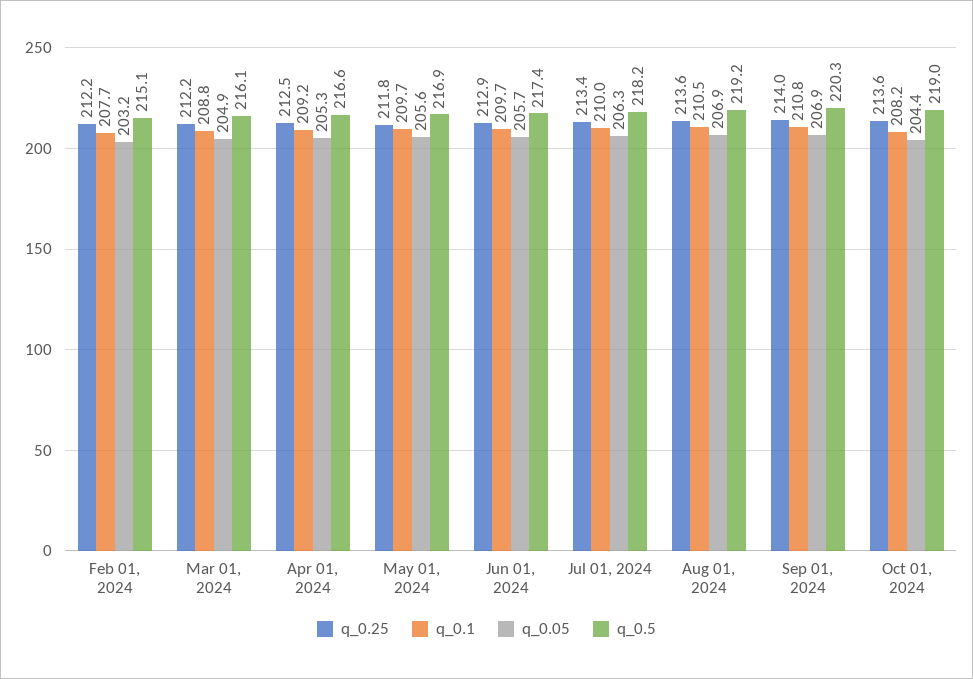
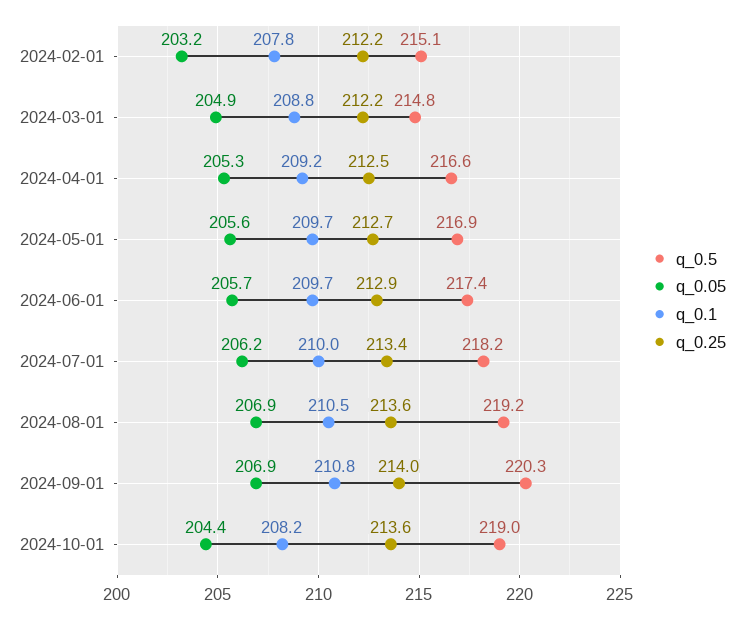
q_0.1, Feb 01, 2024: 207.7 -> 207.8
q_0.5, Mar 01, 2024: 216.1 -> 214.8
q_0.25, May 01, 2024: 211.8 -> 212.7
q_0.05, Jul 01, 2024: 206.3 -> 206.2

